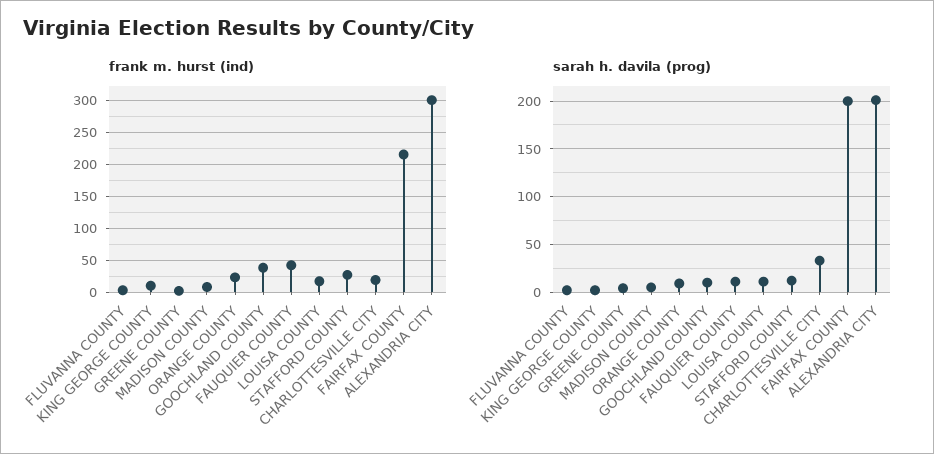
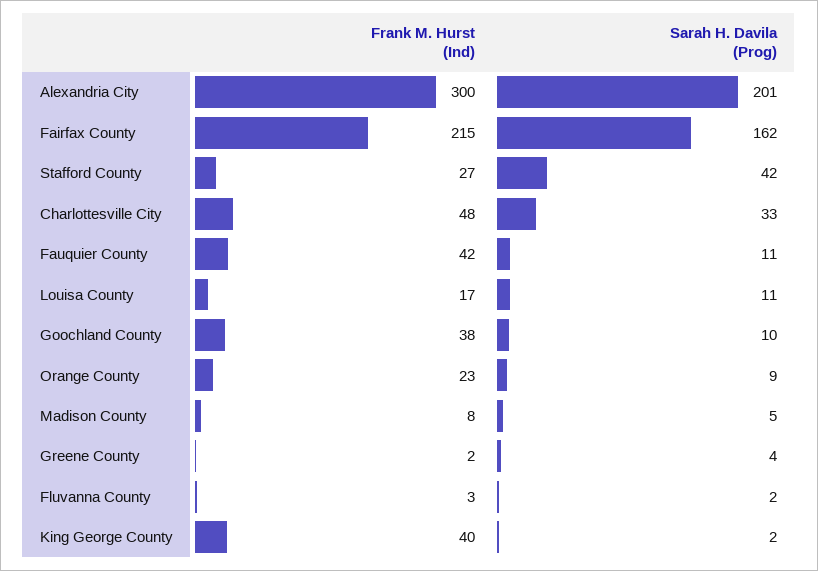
frank m. hurst (ind), KING GEORGE COUNTY: 10 -> 40
frank m. hurst (ind), CHARLOTTESVILLE CITY: 20 -> 48
sarah h. davila (prog), STAFFORD COUNTY: 10 -> 42
sarah h. davila (prog), FAIRFAX COUNTY: 200 -> 162

